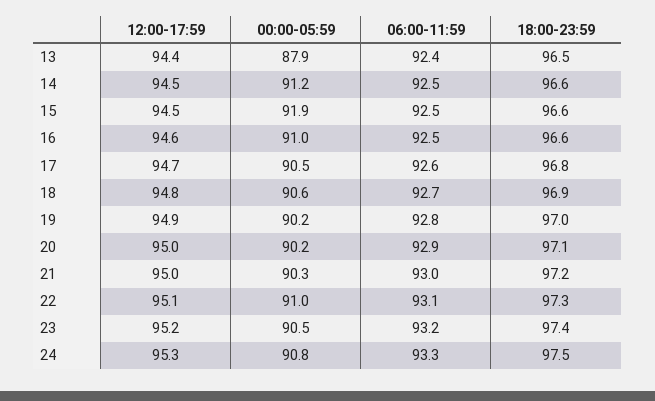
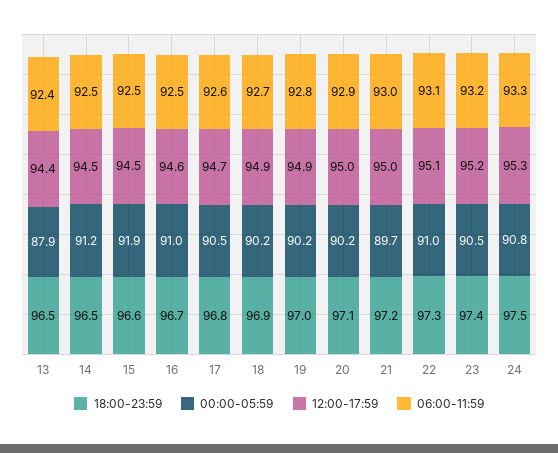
18:00-23:59, 14: 96.6 -> 96.5
18:00-23:59, 16: 96.6 -> 96.7
12:00-17:59, 18: 94.8 -> 94.9
00:00-05:59, 18: 90.6 -> 90.2
00:00-05:59, 21: 90.3 -> 89.7

